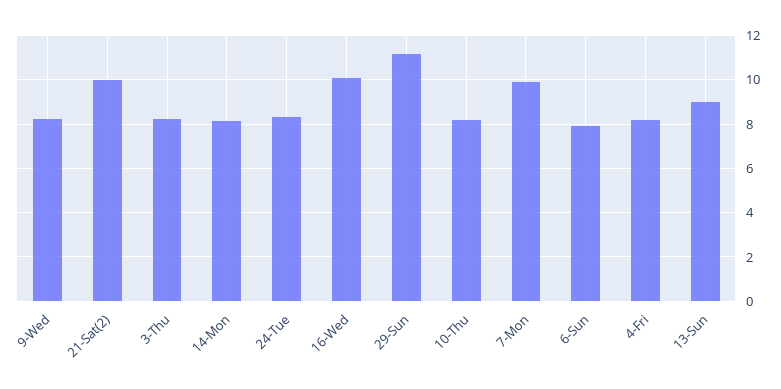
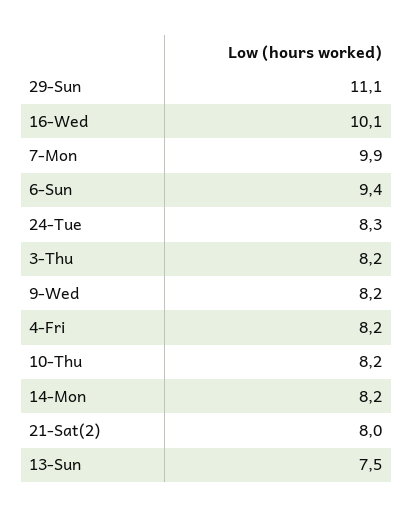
21-Sat(2): 10 -> 8
6-Sun: 8 -> 9.4
13-Sun: 9 -> 7.5

